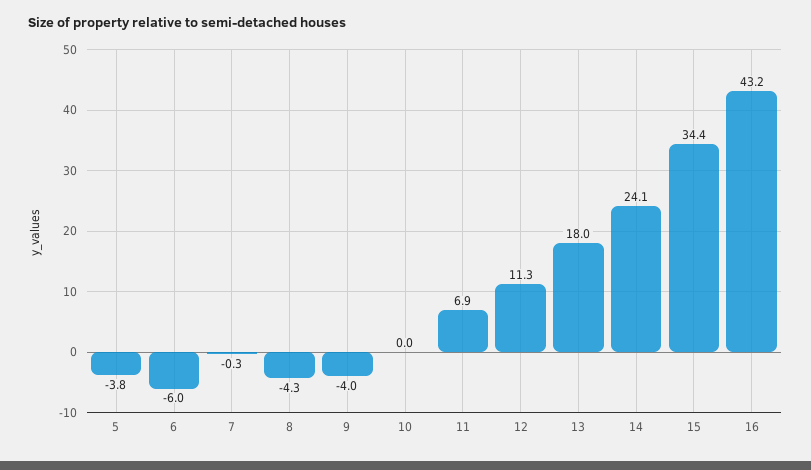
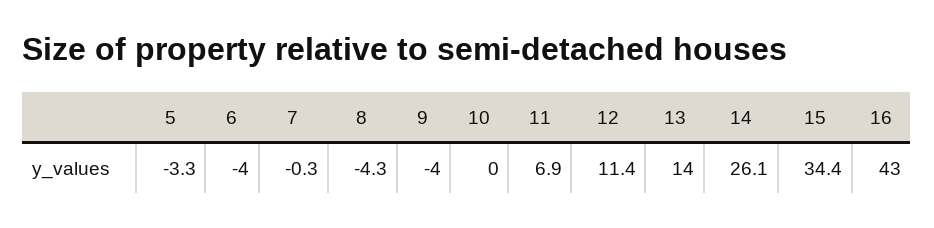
5: -3.8 -> -3.3
6: -6 -> -4
12: 11.3 -> 11.4
13: 18 -> 14
14: 24.1 -> 26.1
16: 43.2 -> 43

